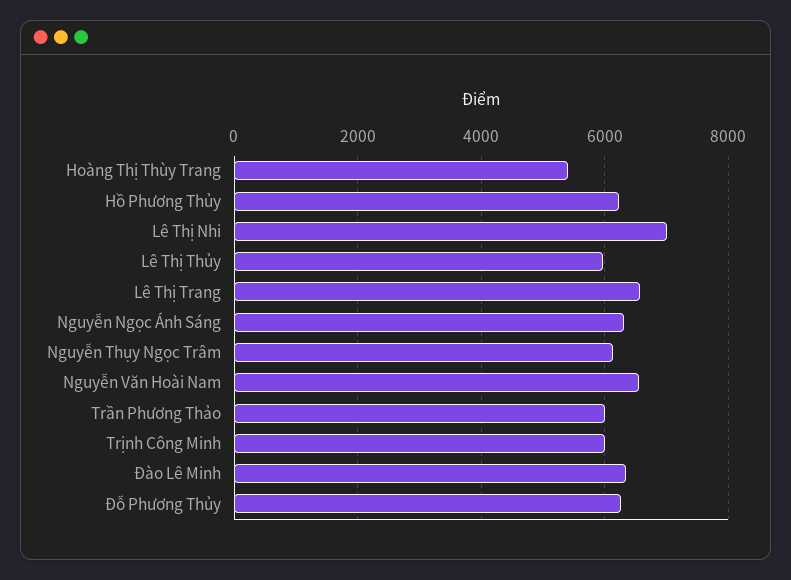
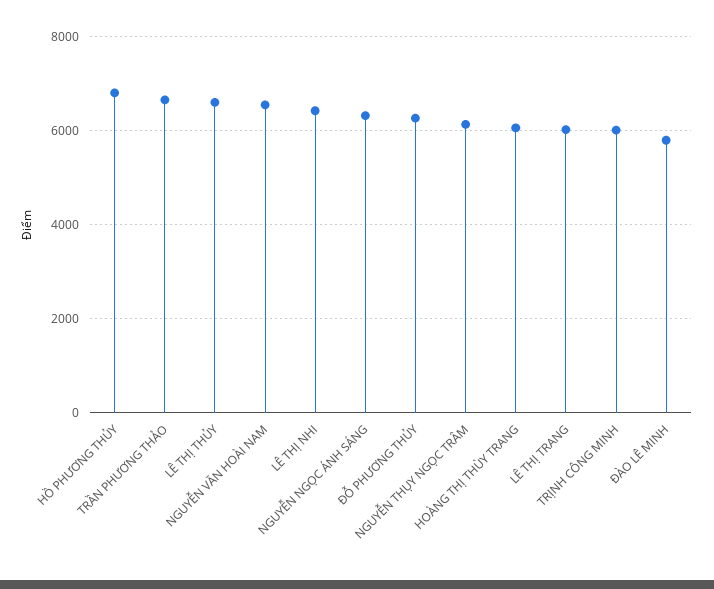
Hoàng Thị Thùy Trang: 5400 -> 6000
Hồ Phương Thủy: 6200 -> 6800
Lê Thị Nhi: 7000 -> 6400
Lê Thị Thủy: 6000 -> 6600
Lê Thị Trang: 6600 -> 6000
Trần Phương Thảo: 6000 -> 6600
Đào Lê Minh: 6400 -> 5800

